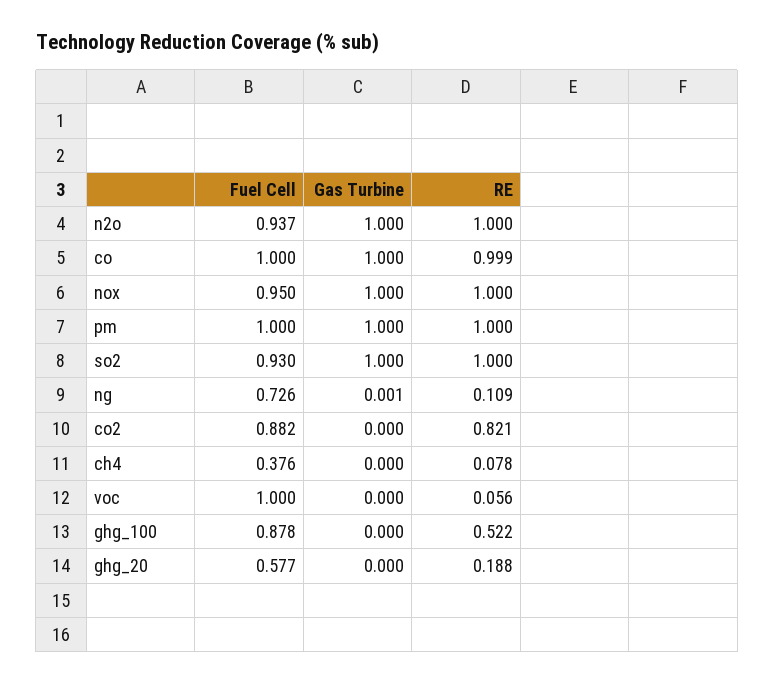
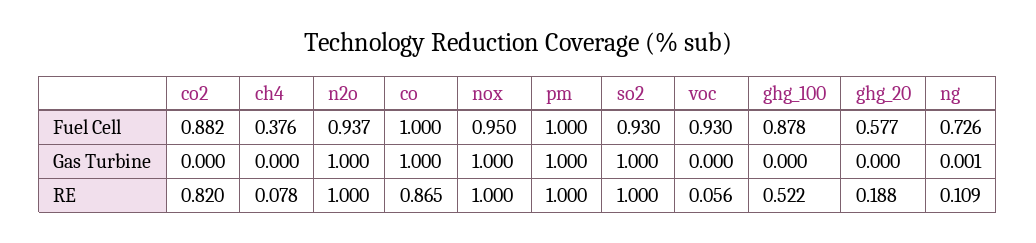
RE, co: 0.999 -> 0.865
RE, co2: 0.821 -> 0.82
Fuel Cell, voc: 1 -> 0.93

